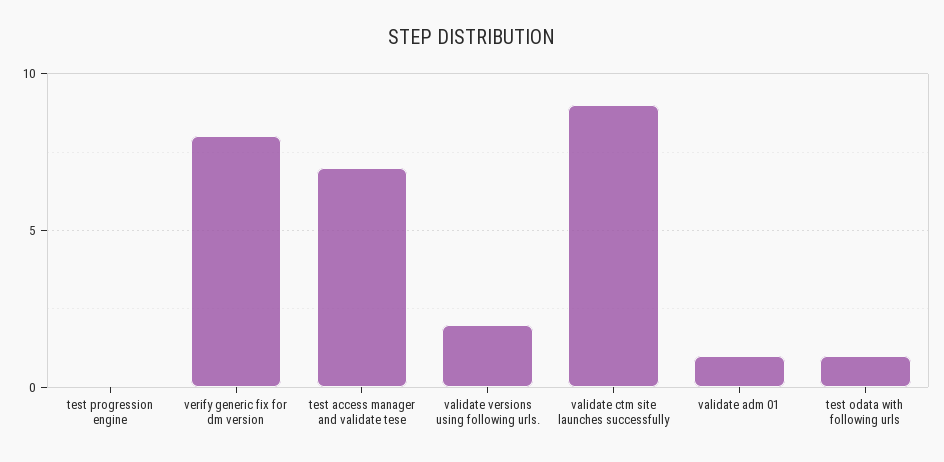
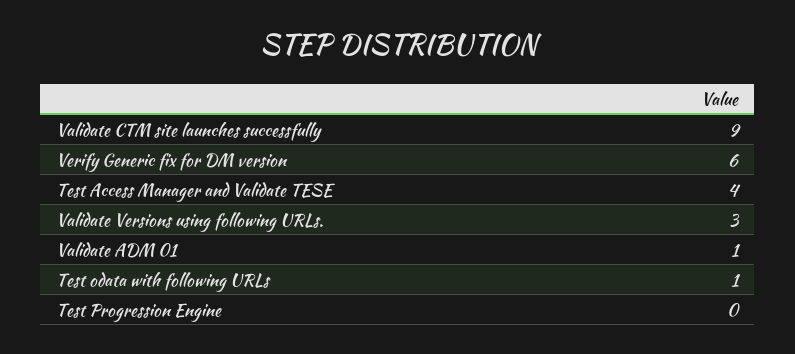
verify generic fix for dm version: 8 -> 6
test access manager and validate tese: 7 -> 4
validate versions using following urls.: 2 -> 3

